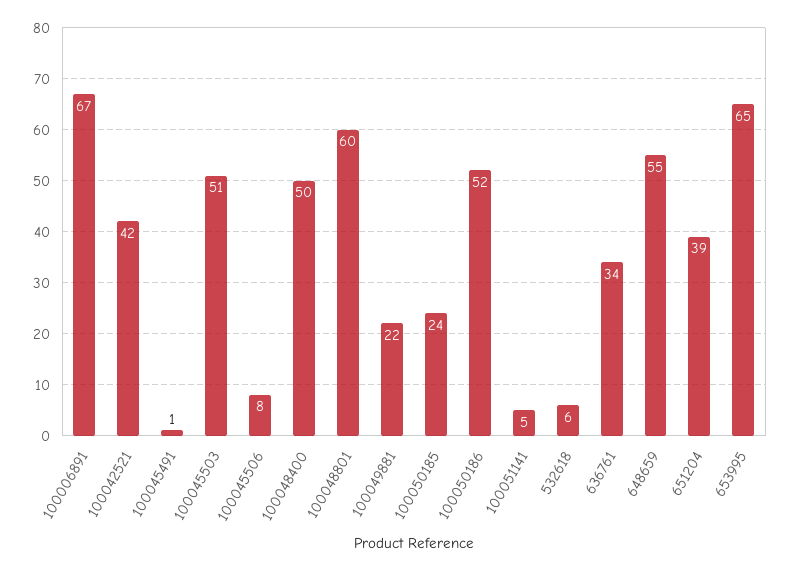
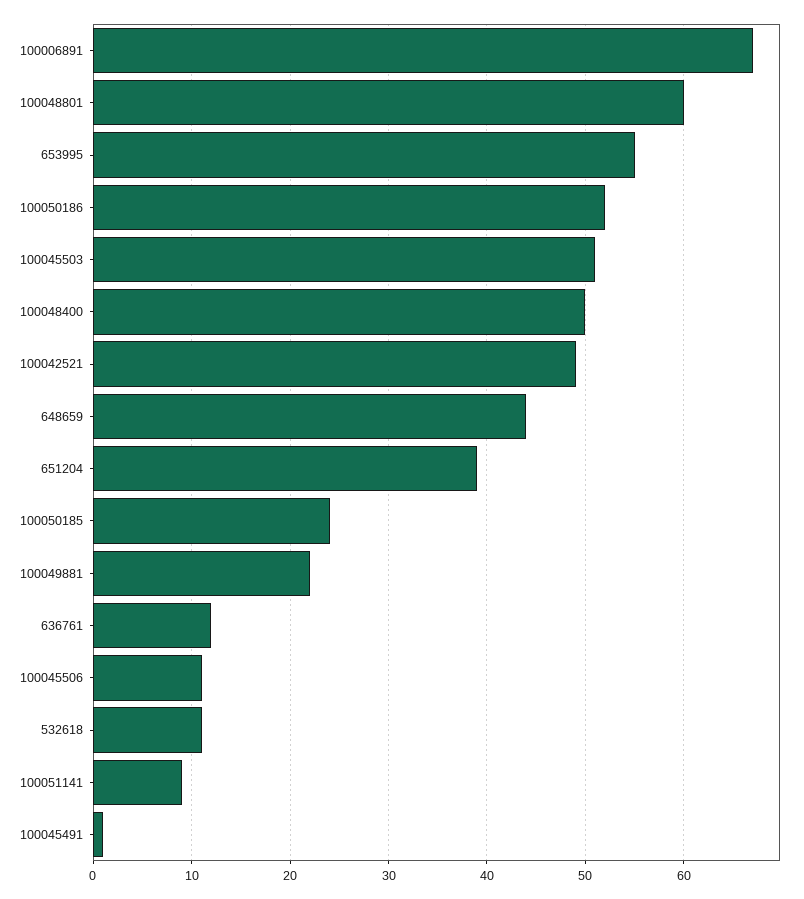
100042521: 42 -> 49
100045506: 8 -> 11
100051141: 5 -> 9
532618: 6 -> 11
636761: 34 -> 12
648659: 55 -> 44
653995: 65 -> 55

